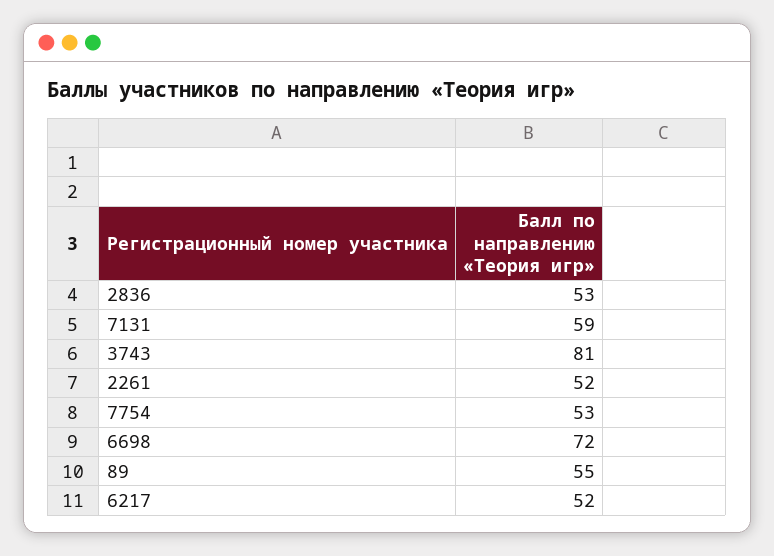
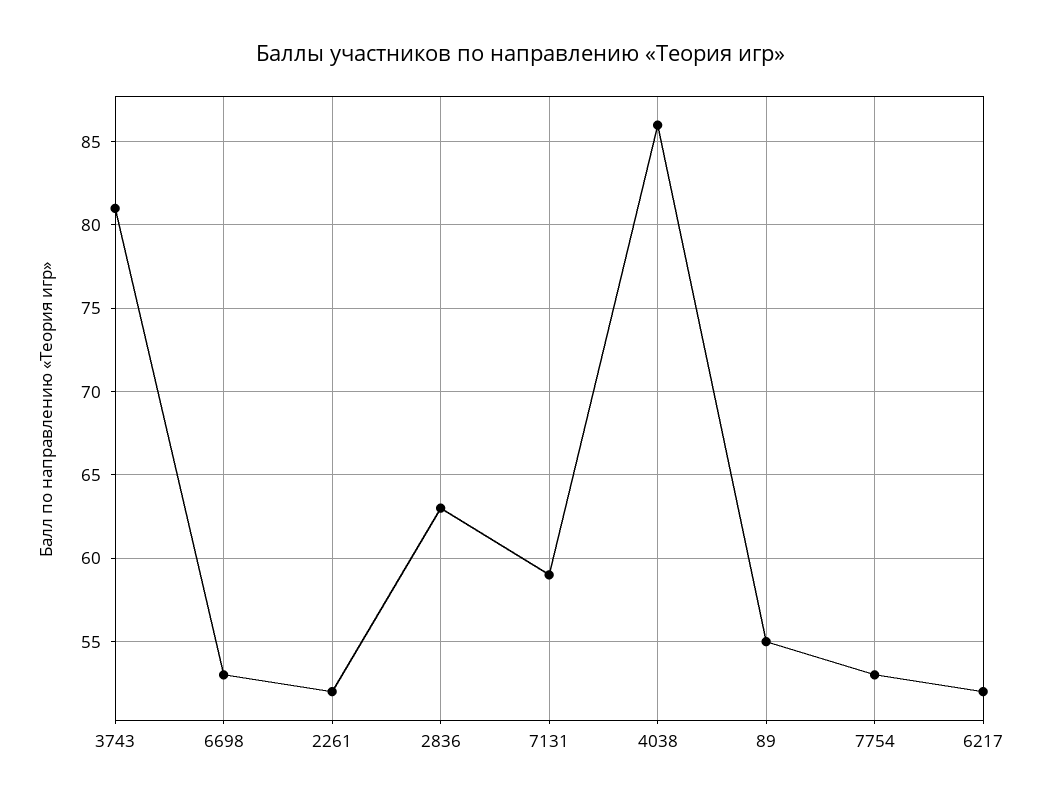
2836: 53 -> 63
6698: 72 -> 53
4038: none -> 86

